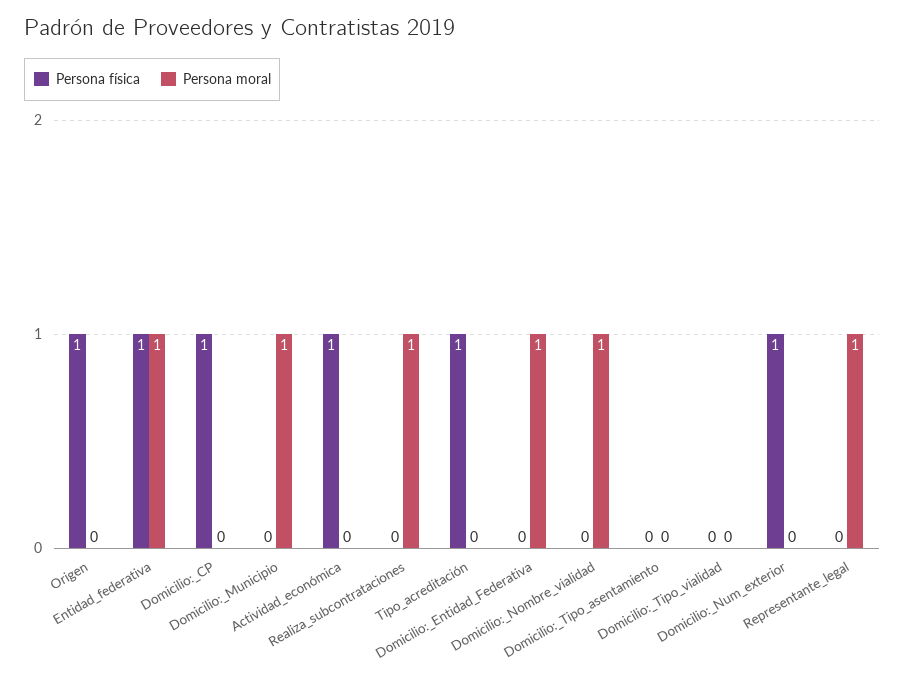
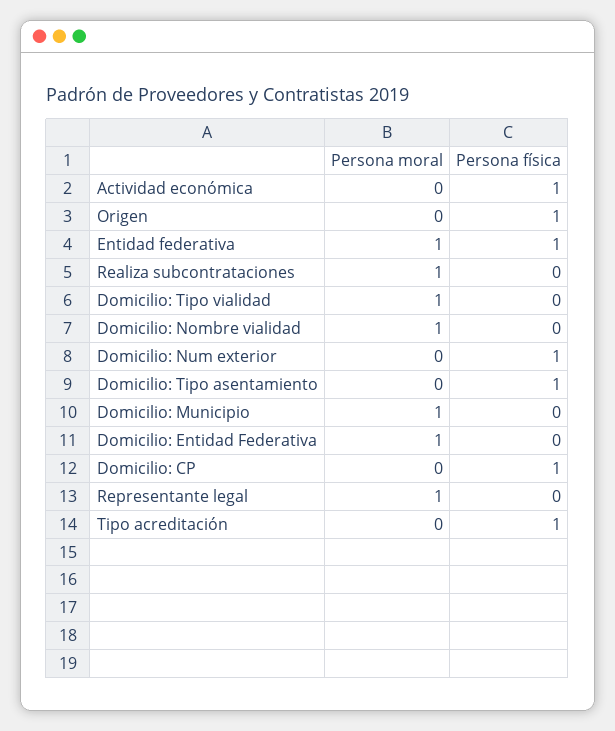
Persona física, Domicilio:_Tipo_asentamiento: 0 -> 1
Persona moral, Domicilio:_Tipo_vialidad: 0 -> 1

